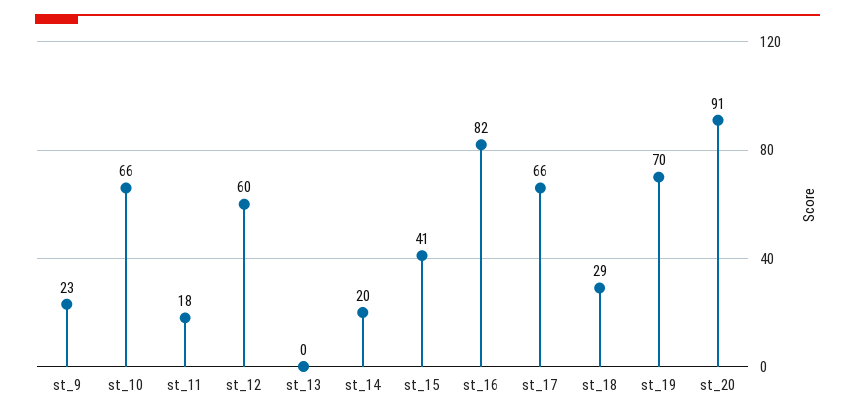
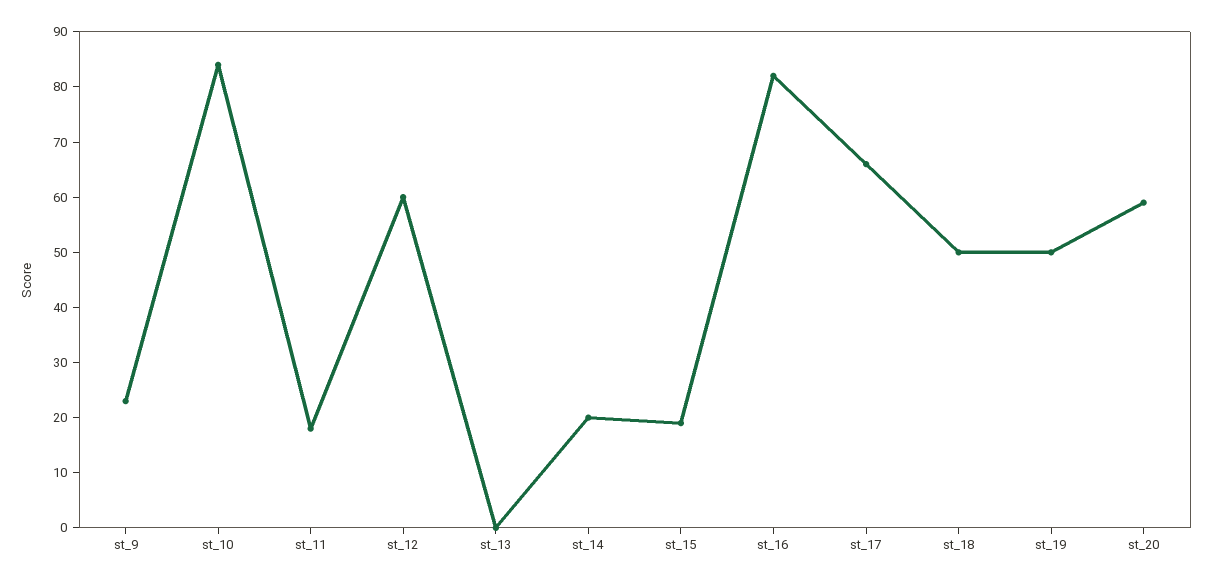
st_10: 66 -> 85
st_15: 41 -> 20
st_18: 29 -> 50
st_19: 70 -> 50
st_20: 91 -> 60

